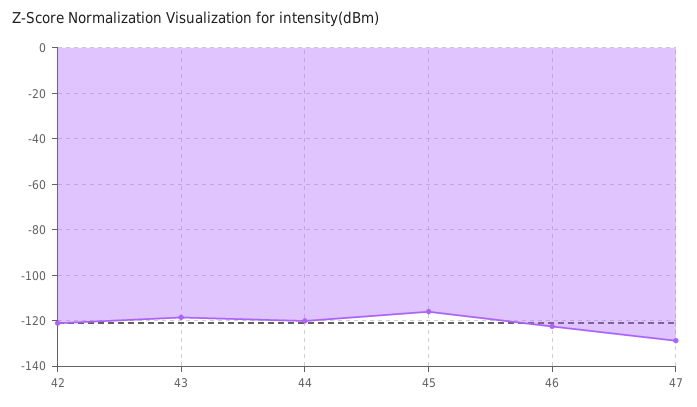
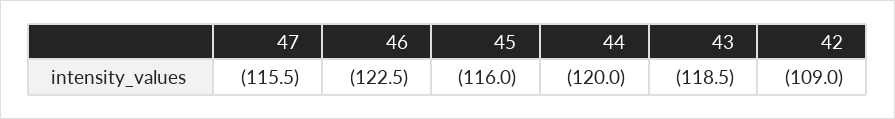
42: -120 -> -109
47: -130 -> -115.5

